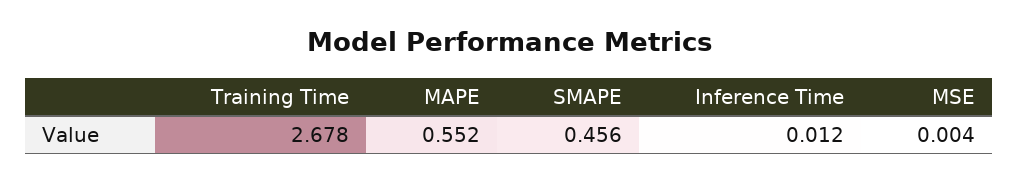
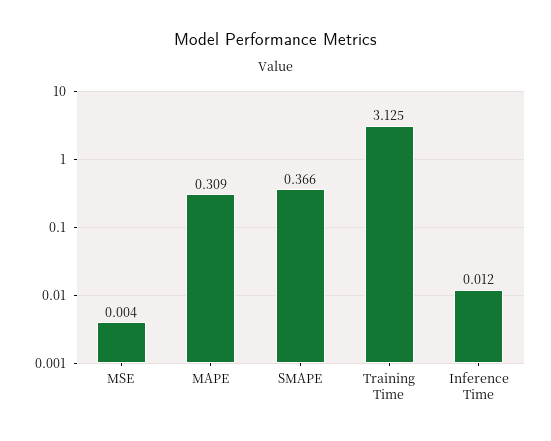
Training Time: 2.678 -> 3.125
MAPE: 0.552 -> 0.309
SMAPE: 0.456 -> 0.366

